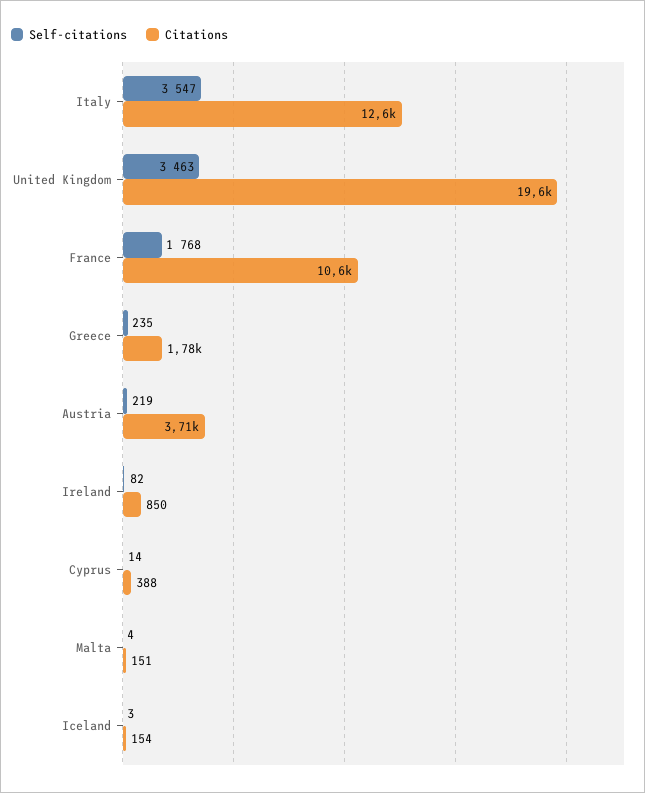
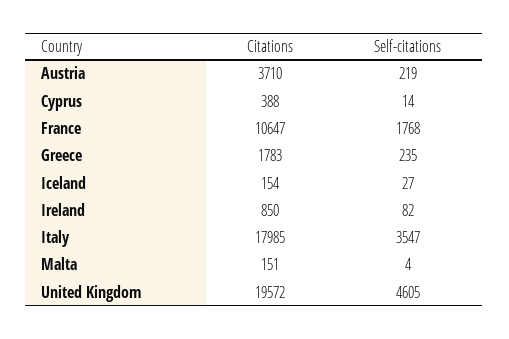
Citations, Italy: 12600 -> 17985
Self-citations, United Kingdom: 3463 -> 4605
Self-citations, Iceland: 3 -> 27

